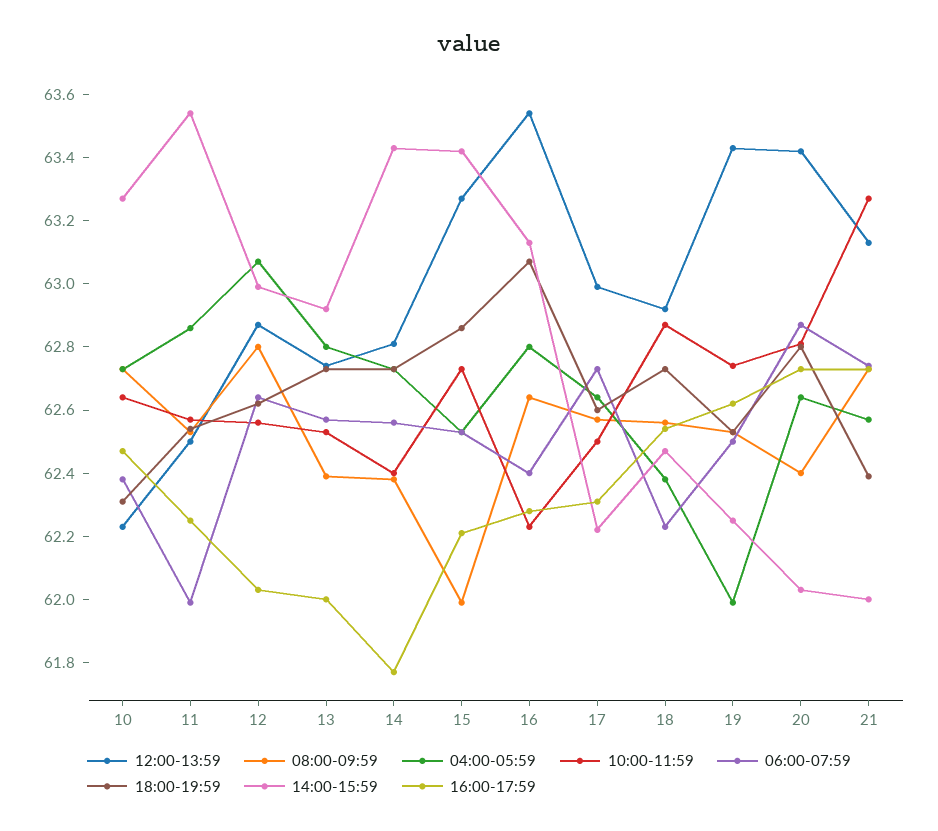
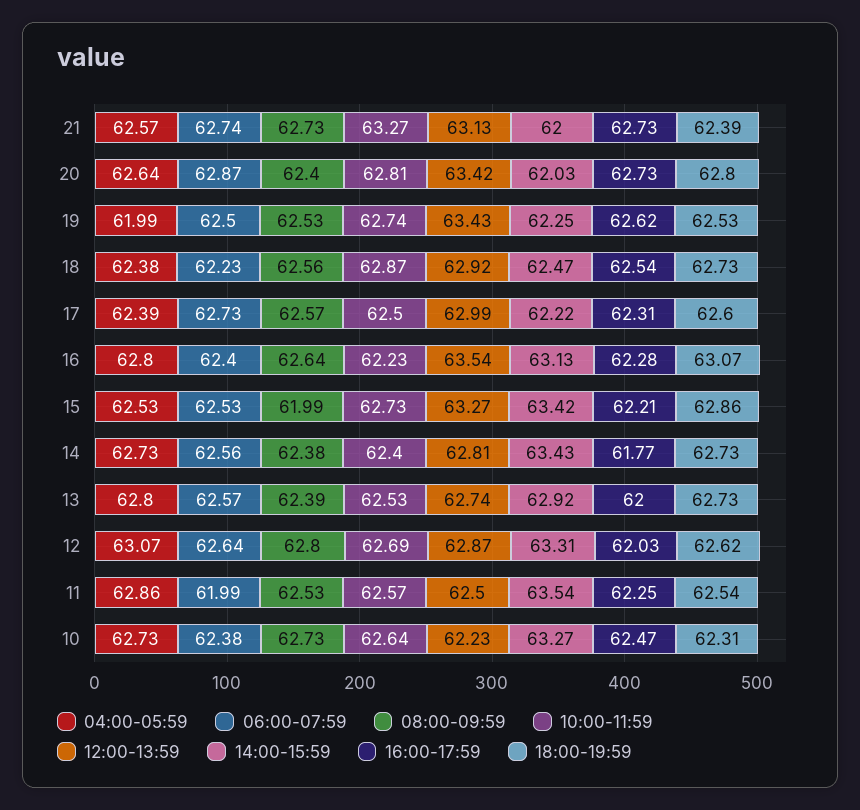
10:00-11:59, 12: 62.55 -> 62.69
14:00-15:59, 12: 63 -> 63.31
04:00-05:59, 17: 62.65 -> 62.39

